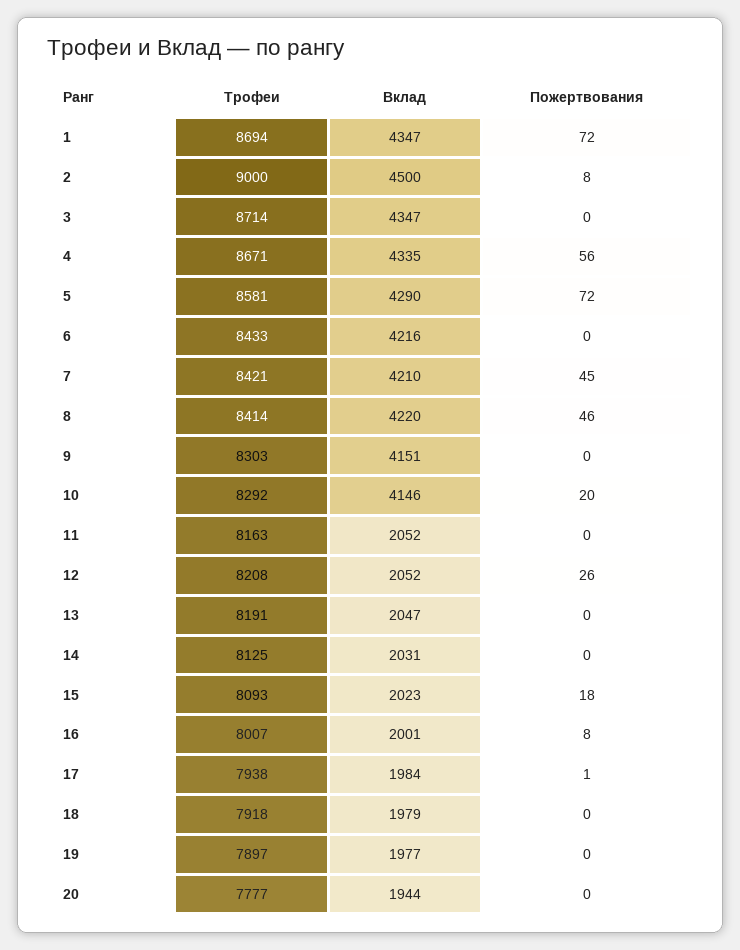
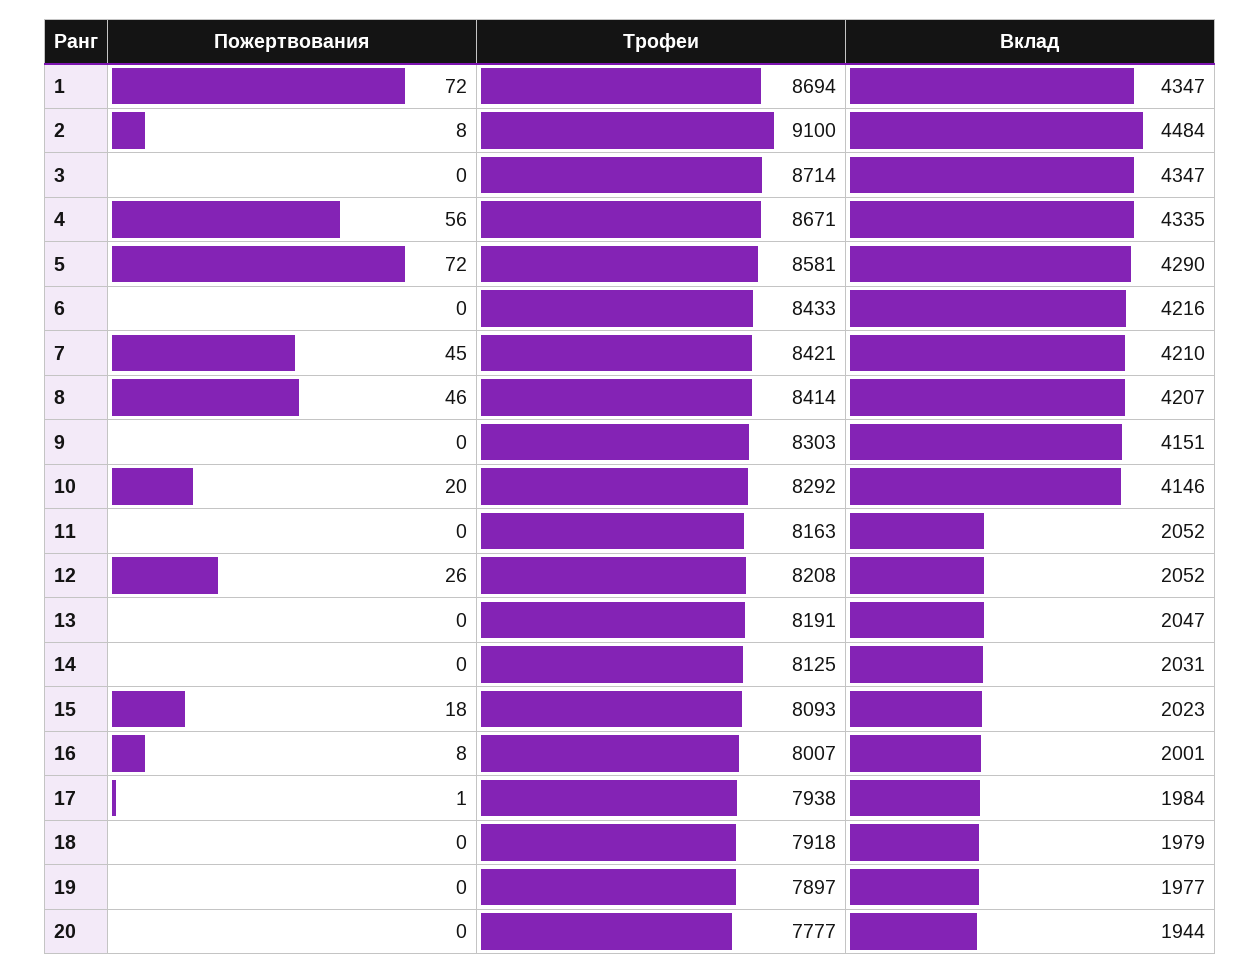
Трофеи, 2: 9000 -> 9100
Вклад, 2: 4500 -> 4484
Вклад, 8: 4220 -> 4207

